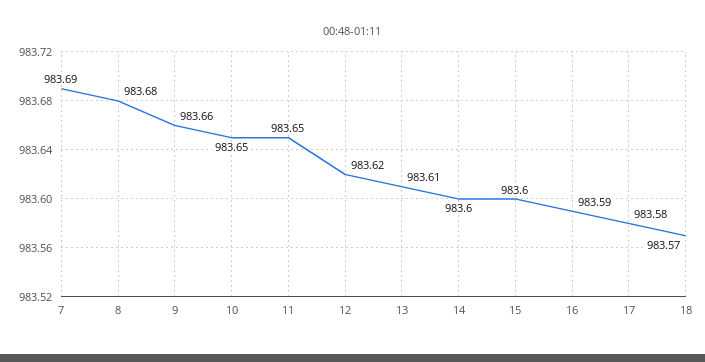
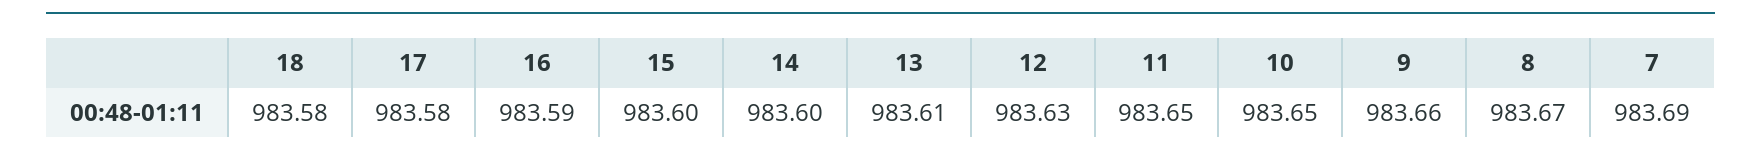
8: 983.68 -> 983.67
12: 983.62 -> 983.63
18: 983.57 -> 983.58

